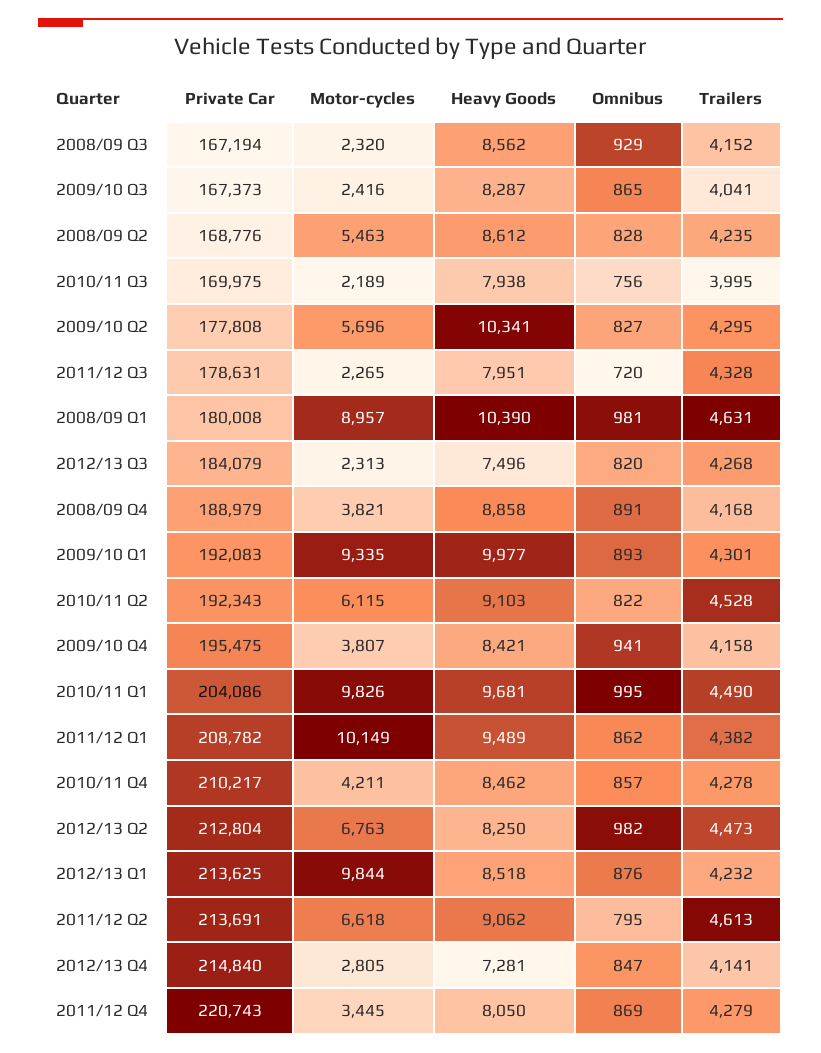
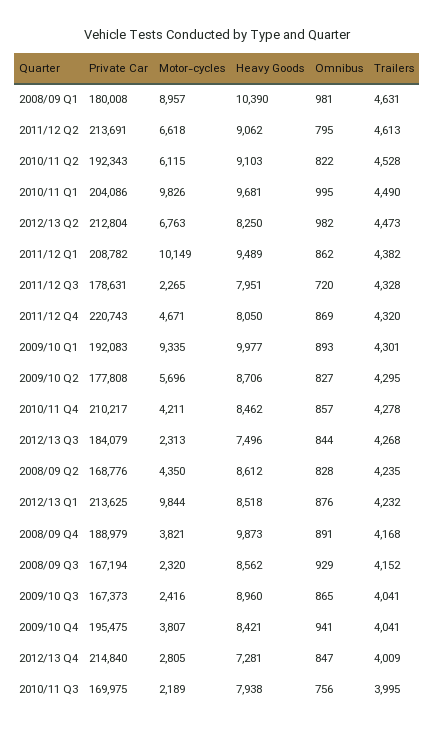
Heavy Goods, 2009/10 Q3: 8287 -> 8960
Motor-cycles, 2008/09 Q2: 5463 -> 4350
Heavy Goods, 2009/10 Q2: 10341 -> 8706
Omnibus, 2012/13 Q3: 820 -> 844
Heavy Goods, 2008/09 Q4: 8858 -> 9873
Trailers, 2009/10 Q4: 4158 -> 4041
Trailers, 2012/13 Q4: 4141 -> 4009
Motor-cycles, 2011/12 Q4: 3445 -> 4671
Trailers, 2011/12 Q4: 4279 -> 4320

